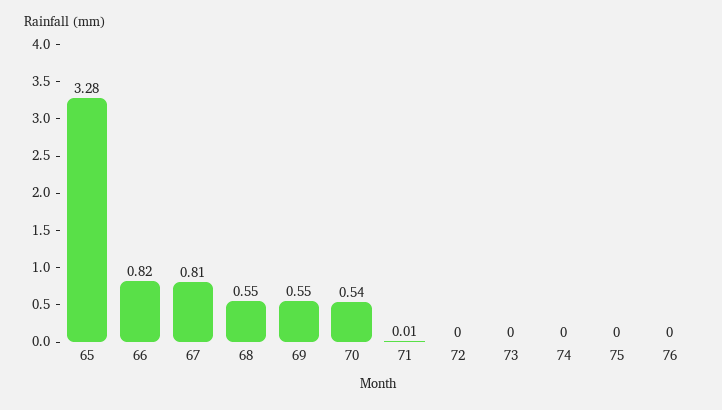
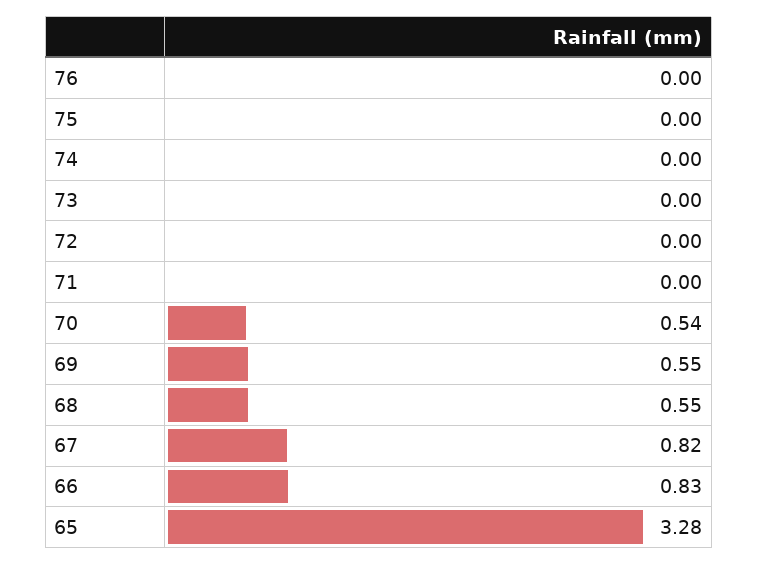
66: 0.82 -> 0.83
67: 0.81 -> 0.82
71: 0.01 -> 0

